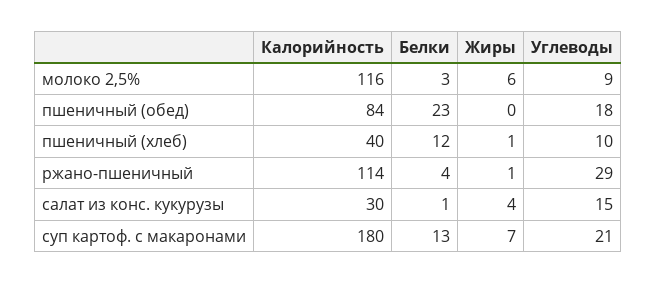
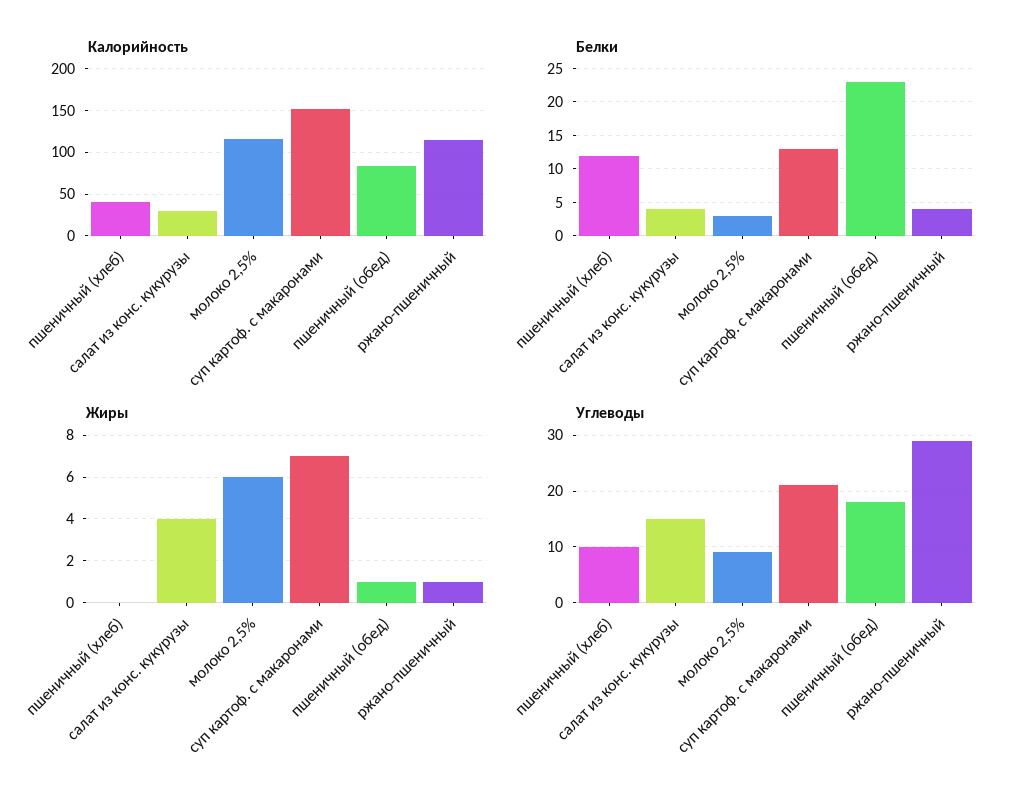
Жиры, пшеничный (обед): 0 -> 1
Жиры, пшеничный (хлеб): 1 -> 0
Белки, салат из конс. кукурузы: 1 -> 4
Калорийность, суп картоф. с макаронами: 180 -> 150

